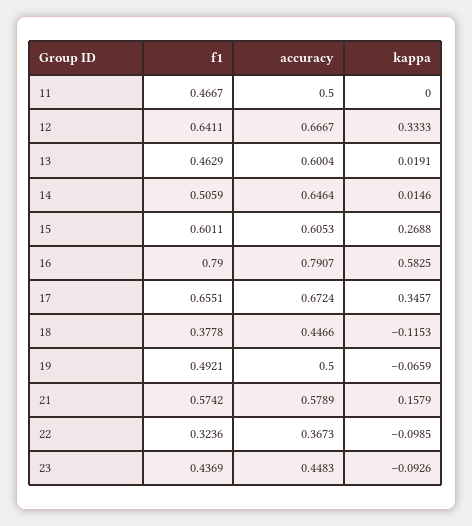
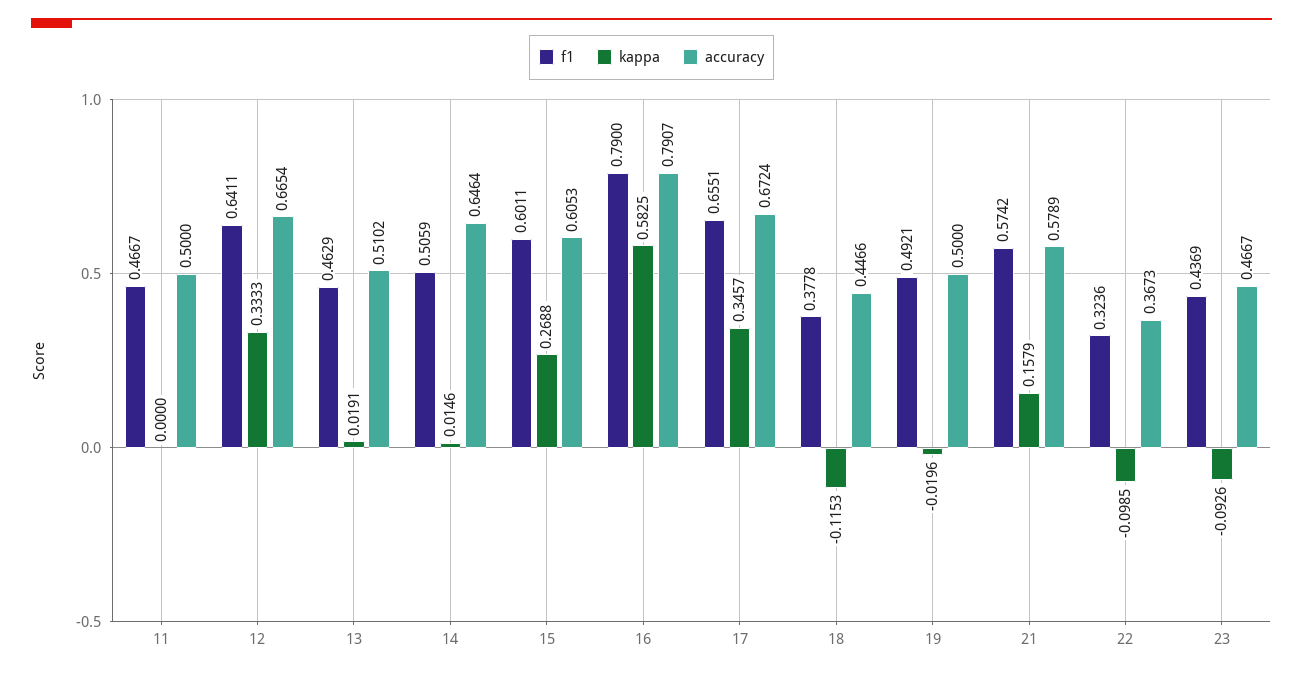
accuracy, 12: 0.6667 -> 0.6654
accuracy, 13: 0.6004 -> 0.5102
kappa, 19: -0.0659 -> -0.0196
accuracy, 23: 0.4483 -> 0.4667

